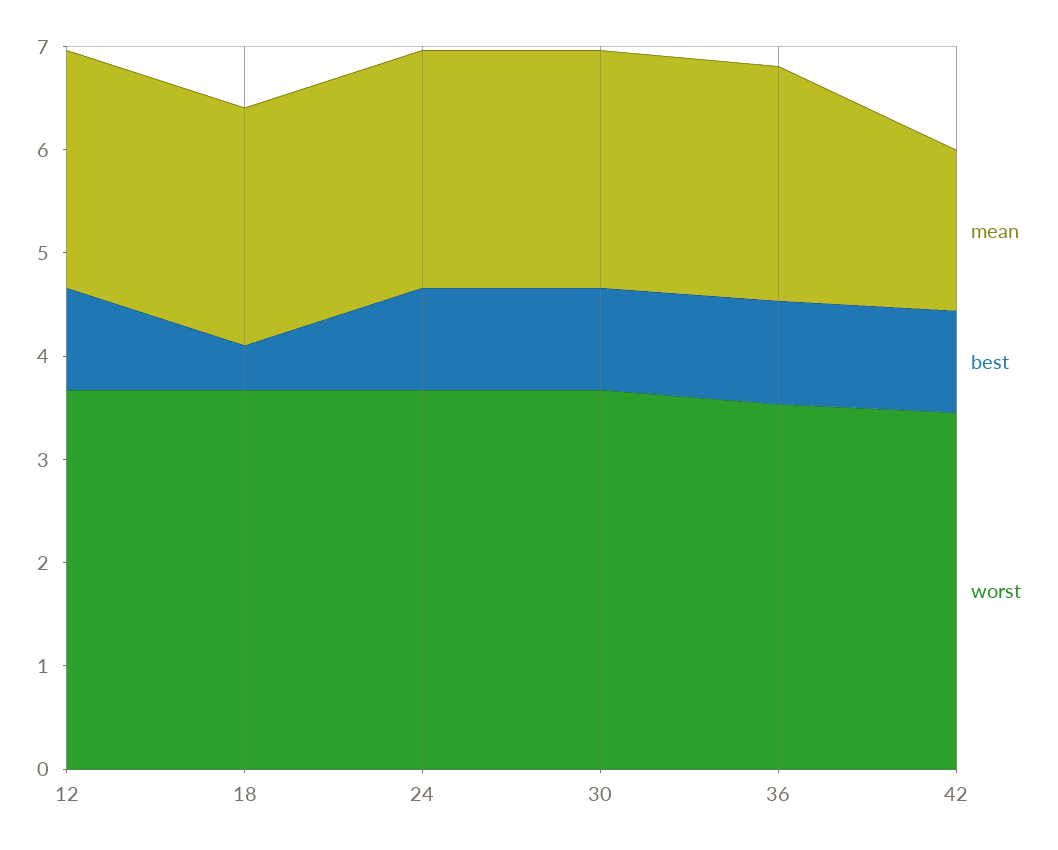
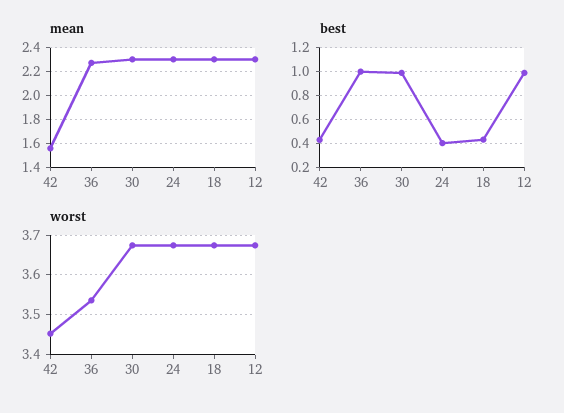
best, 24: 1 -> 0.4
best, 42: 1 -> 0.4

